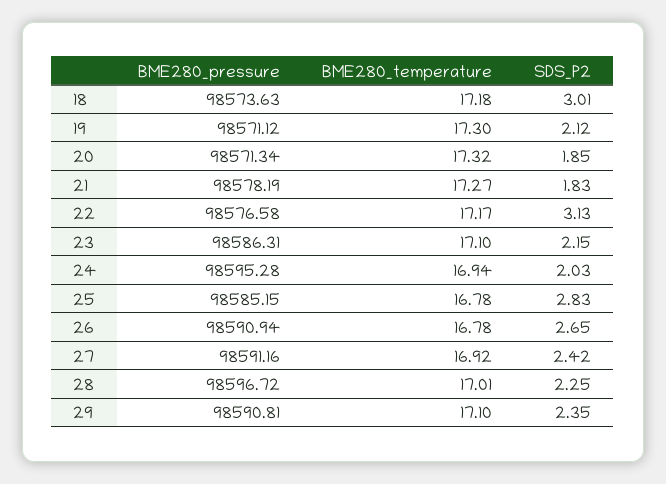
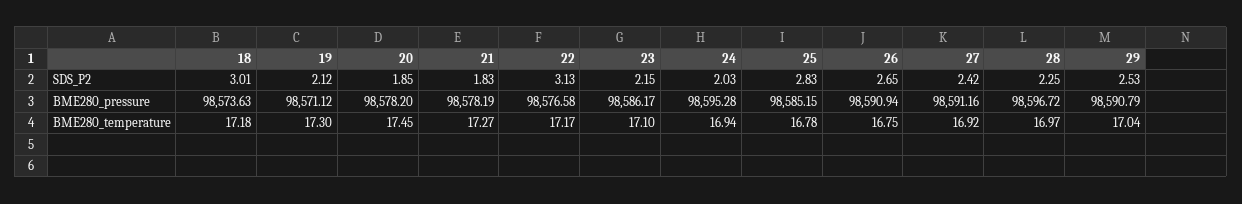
BME280_pressure, 20: 98571.34 -> 98578.2
BME280_temperature, 20: 17.32 -> 17.45
BME280_pressure, 23: 98586.31 -> 98586.17
BME280_temperature, 26: 16.78 -> 16.75
BME280_temperature, 28: 17.01 -> 16.97
BME280_pressure, 29: 98590.81 -> 98590.79
BME280_temperature, 29: 17.1 -> 17.04
SDS_P2, 29: 2.35 -> 2.53

